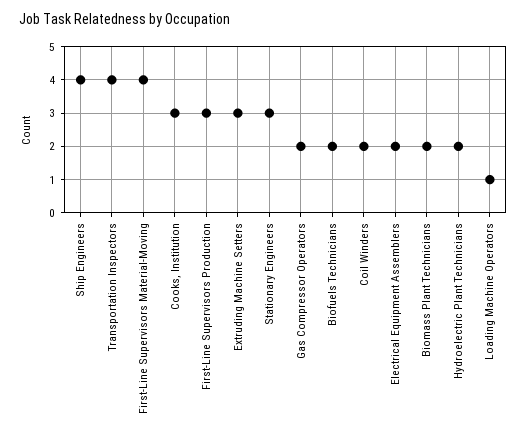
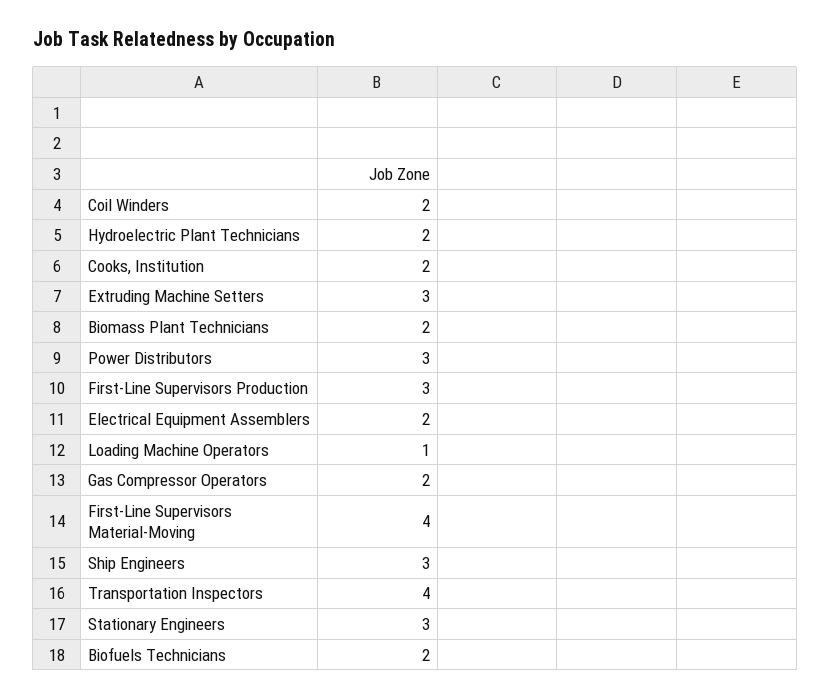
Ship Engineers: 4 -> 3
Cooks, Institution: 3 -> 2
Power Distributors: none -> 3

